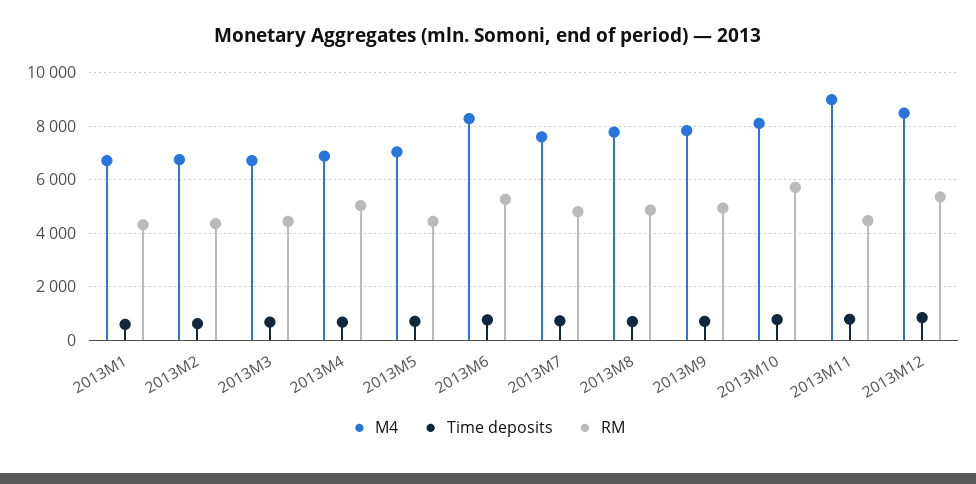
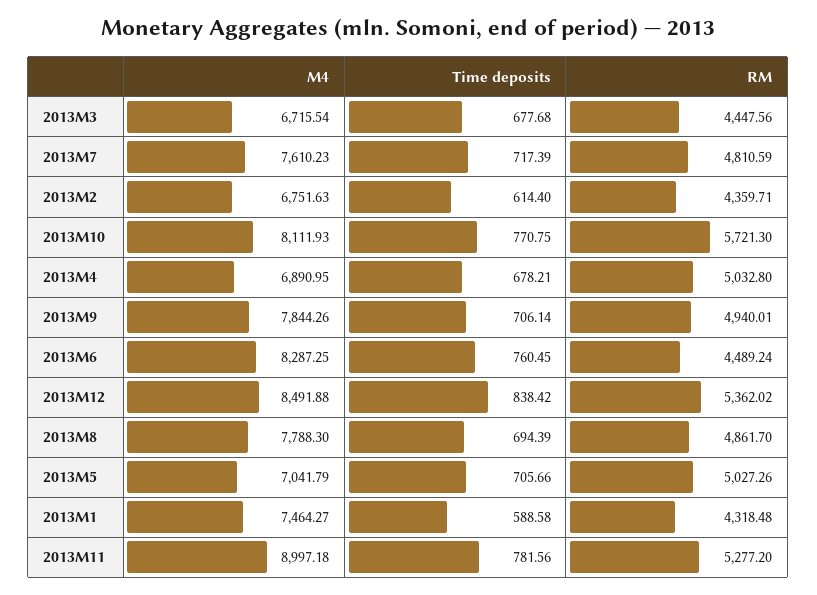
M4, 2013M1: 6750 -> 7464.27
RM, 2013M5: 4500 -> 5027.26
RM, 2013M6: 5250 -> 4489.24
RM, 2013M11: 4500 -> 5277.2

